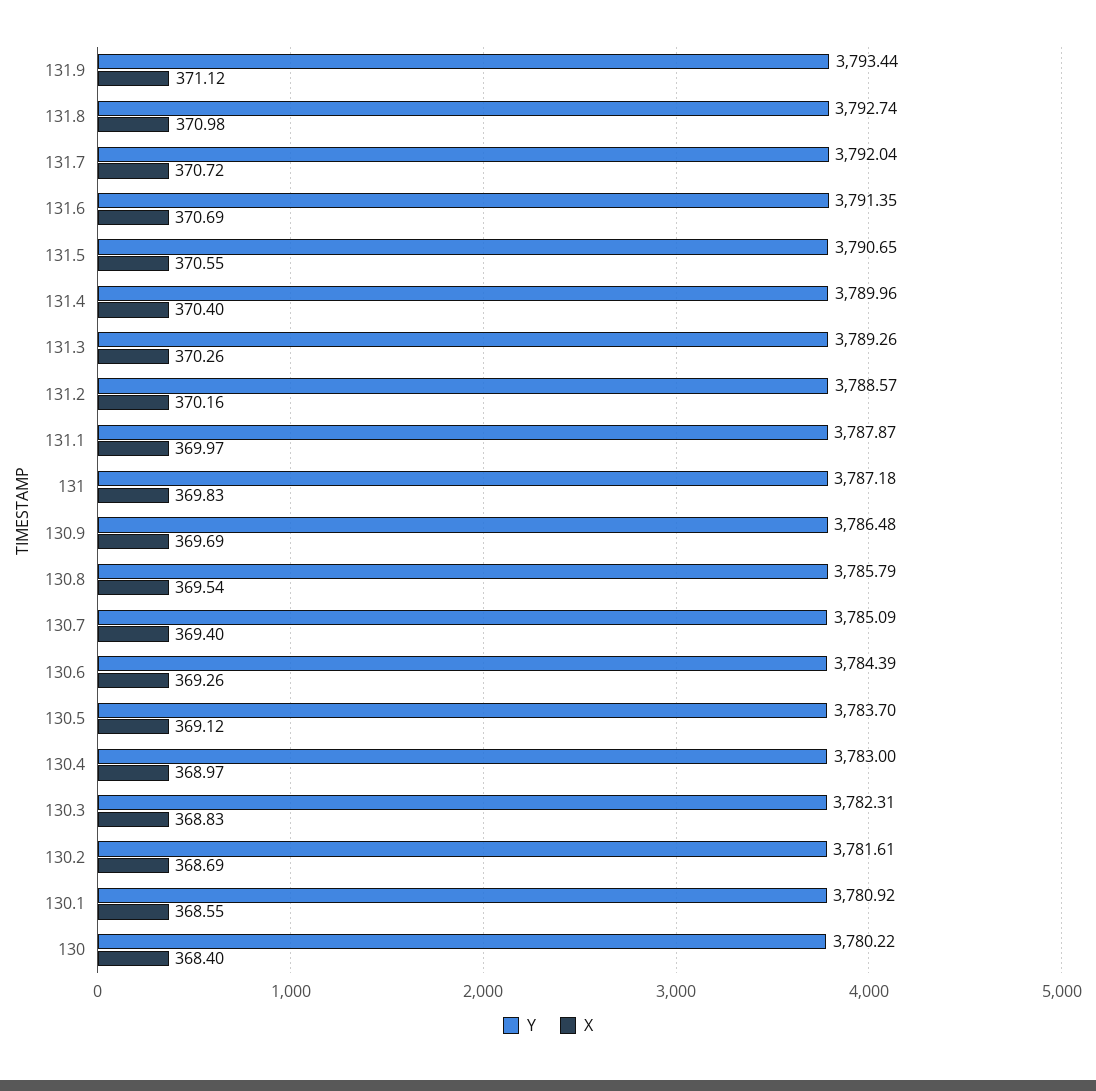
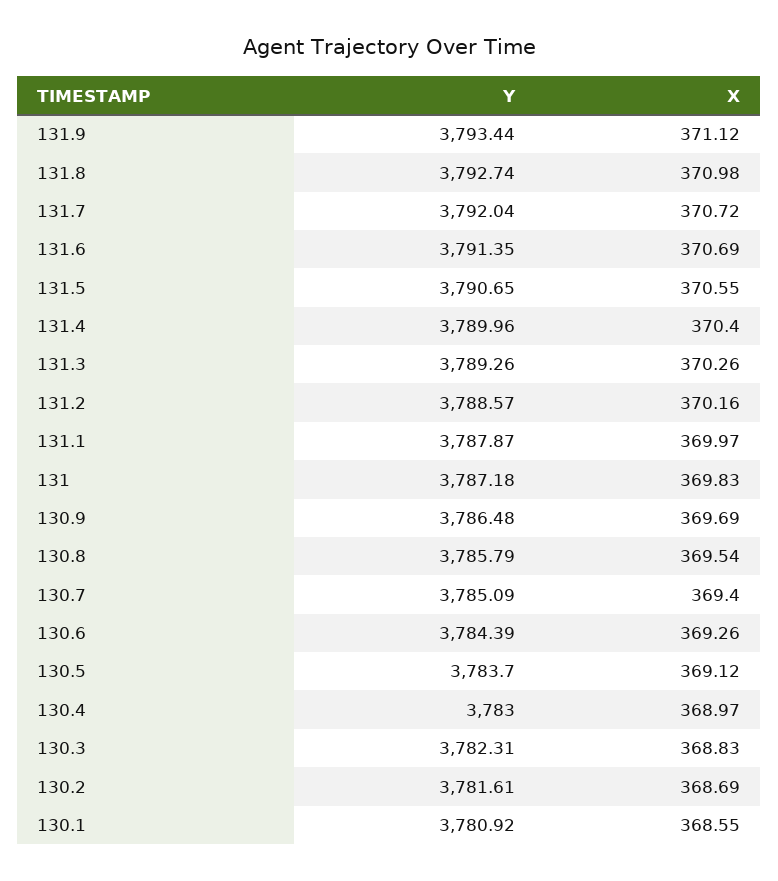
Y, 130: 3780.22 -> none
X, 130: 368.4 -> none

